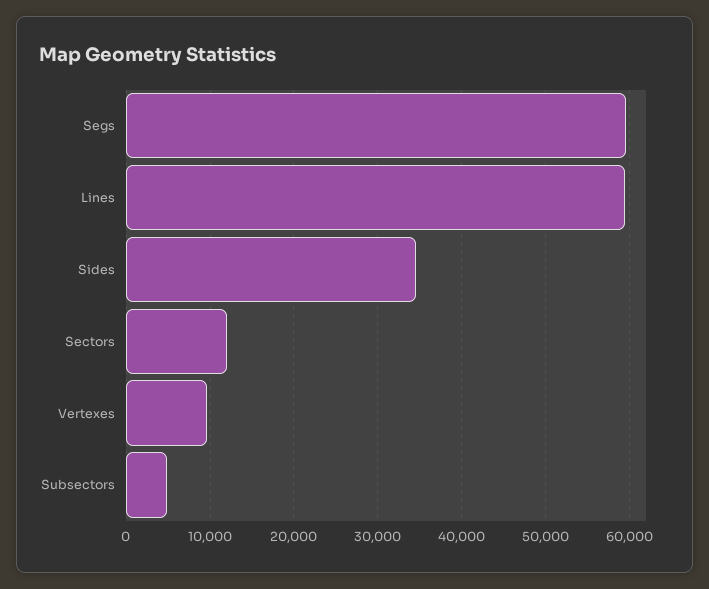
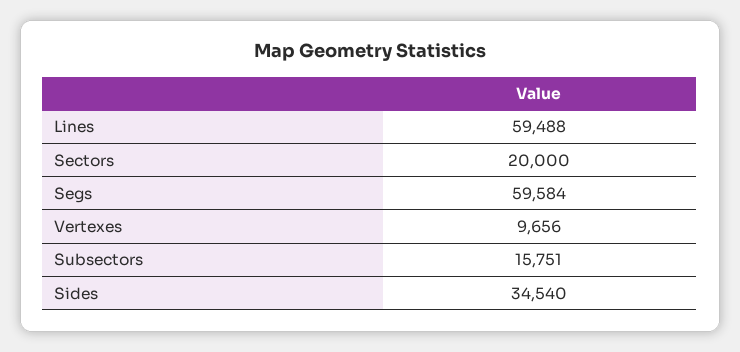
Sectors: 12000 -> 20000
Subsectors: 5000 -> 15751

